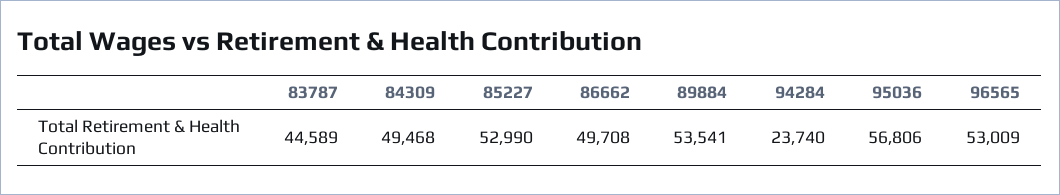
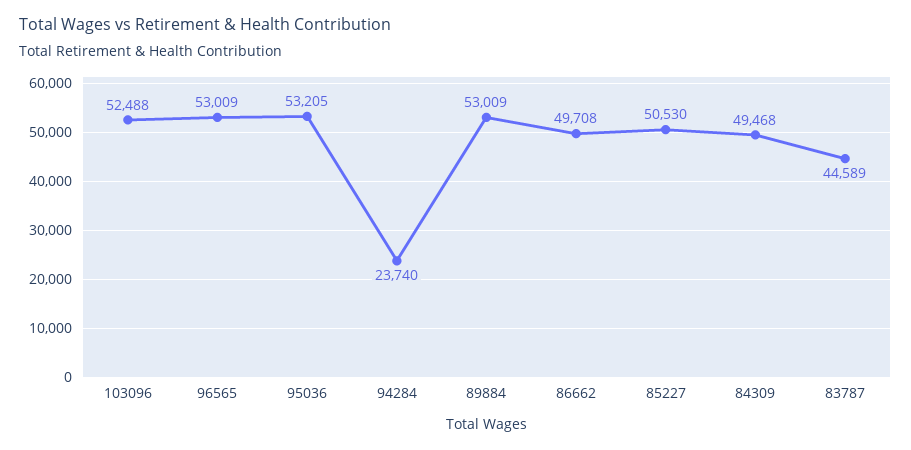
85227: 52990 -> 50530
89884: 53541 -> 53009
95036: 56806 -> 53205
103096: none -> 52488

